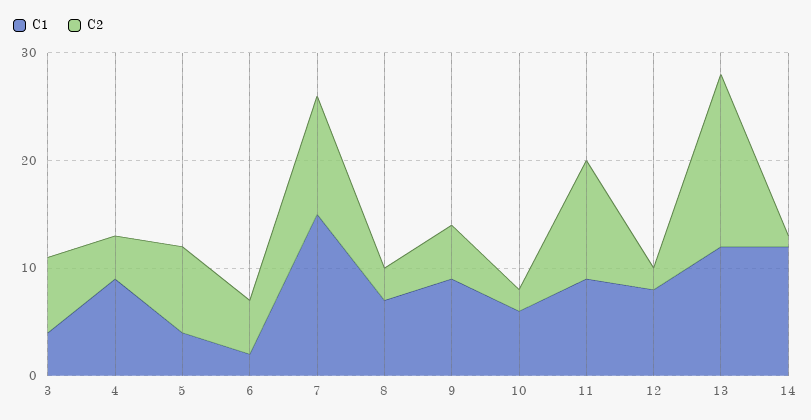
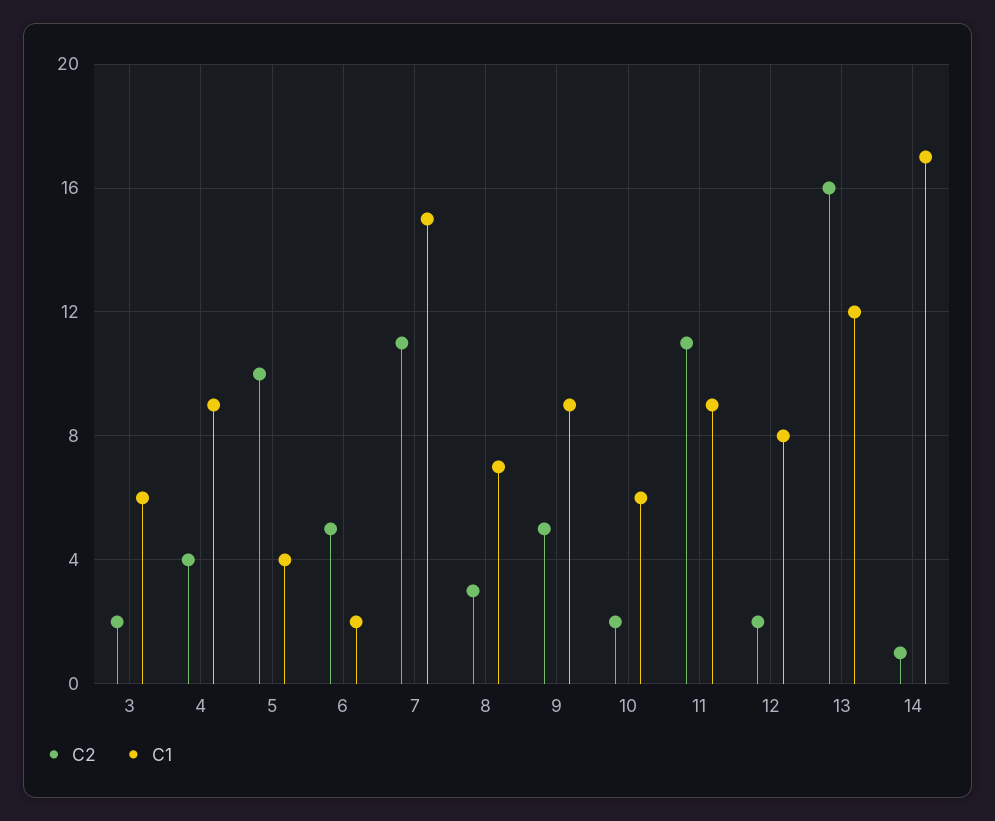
C1, 3: 4 -> 6
C2, 3: 7 -> 2
C2, 5: 8 -> 10
C1, 14: 12 -> 17

